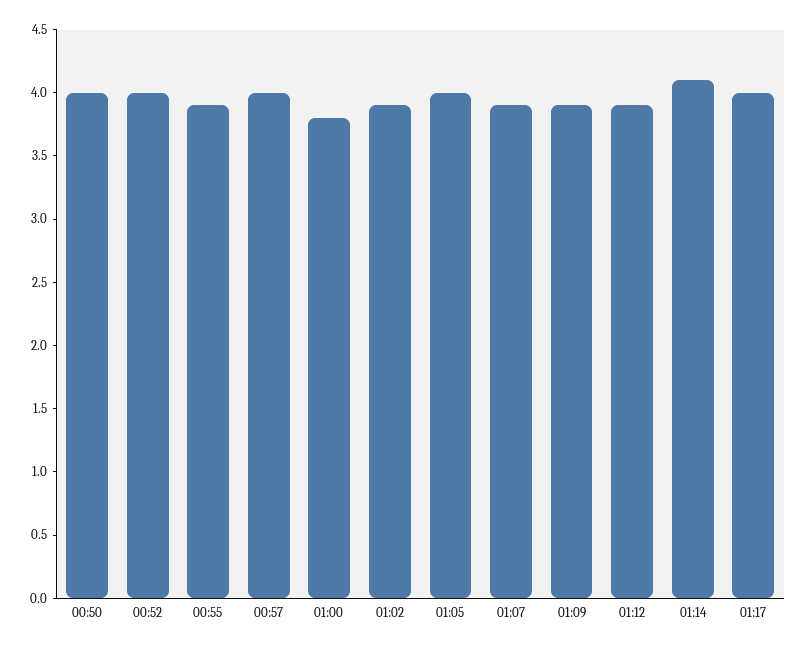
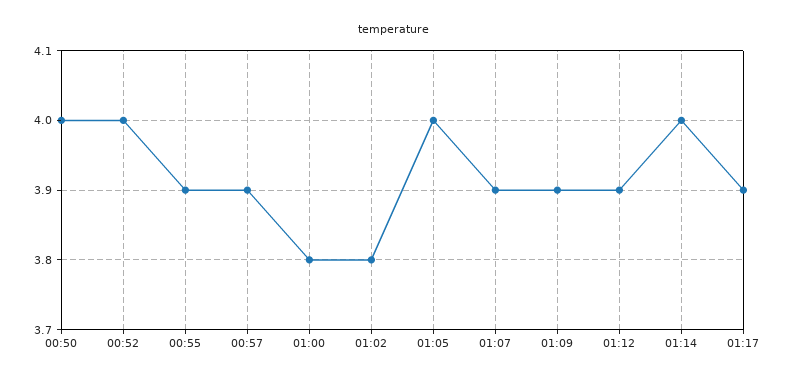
00:57: 4 -> 3.9
01:02: 3.9 -> 3.8
01:14: 4.1 -> 4
01:17: 4 -> 3.9

